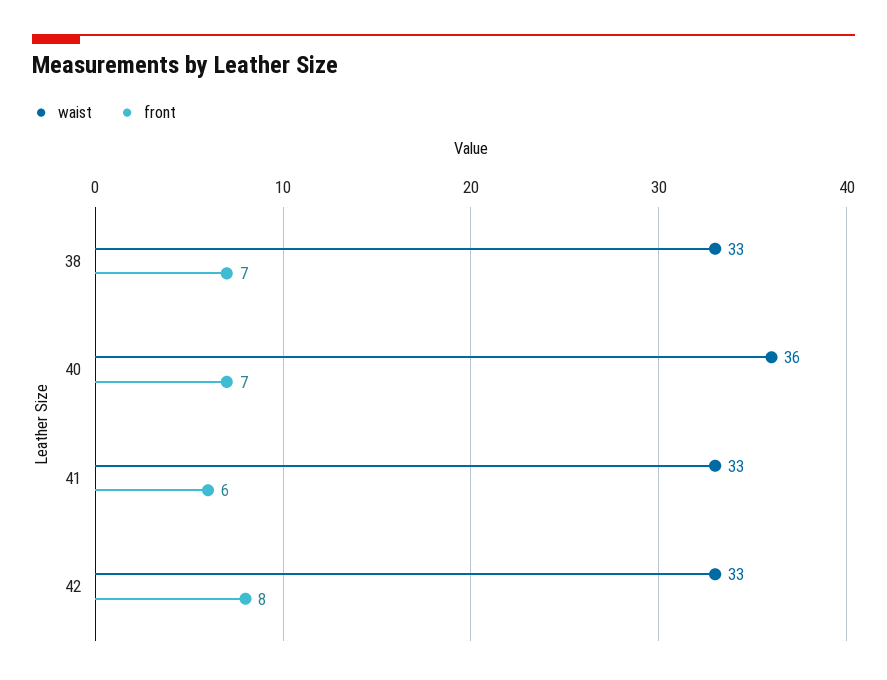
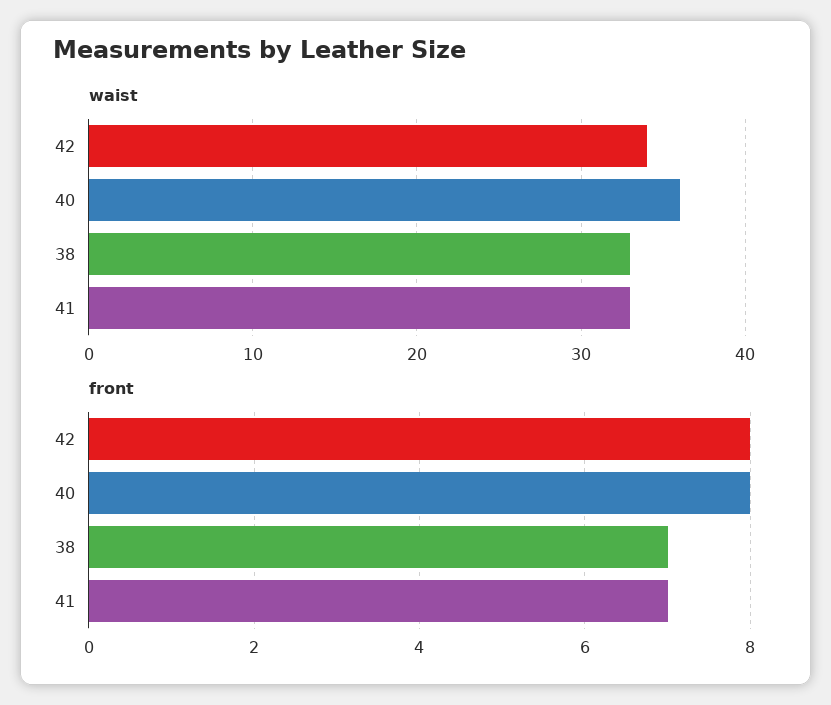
front, 40: 7 -> 8
front, 41: 6 -> 7
waist, 42: 33 -> 34

